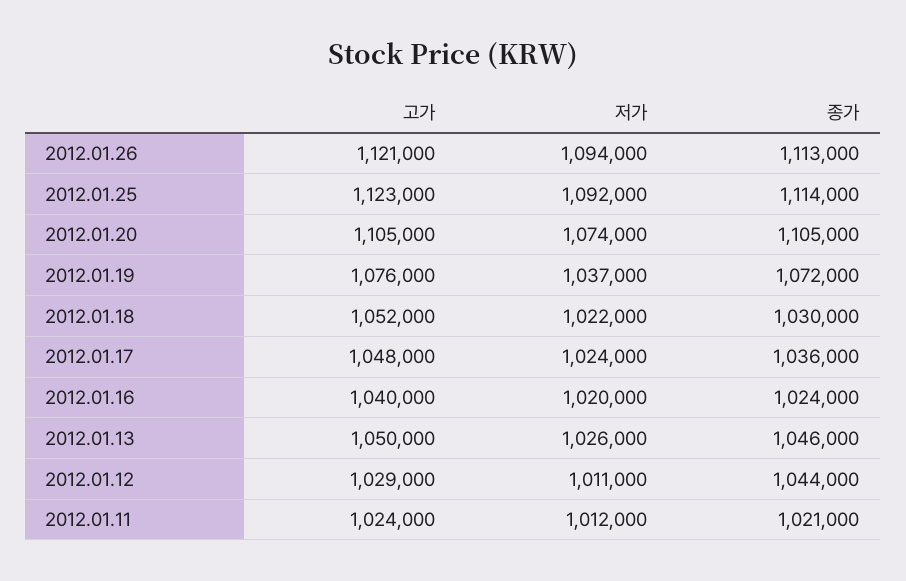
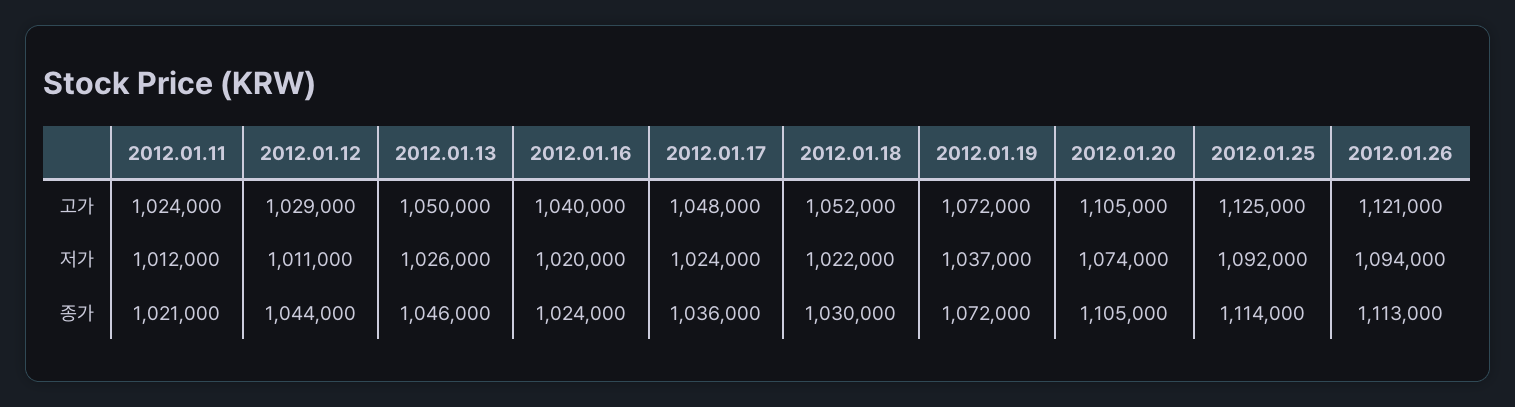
고가, 2012.01.25: 1123000 -> 1125000
고가, 2012.01.19: 1076000 -> 1072000

